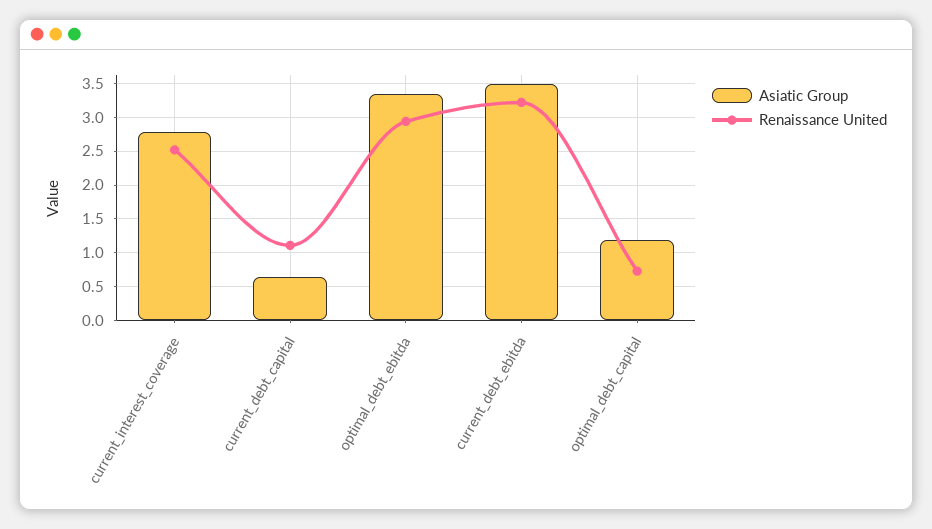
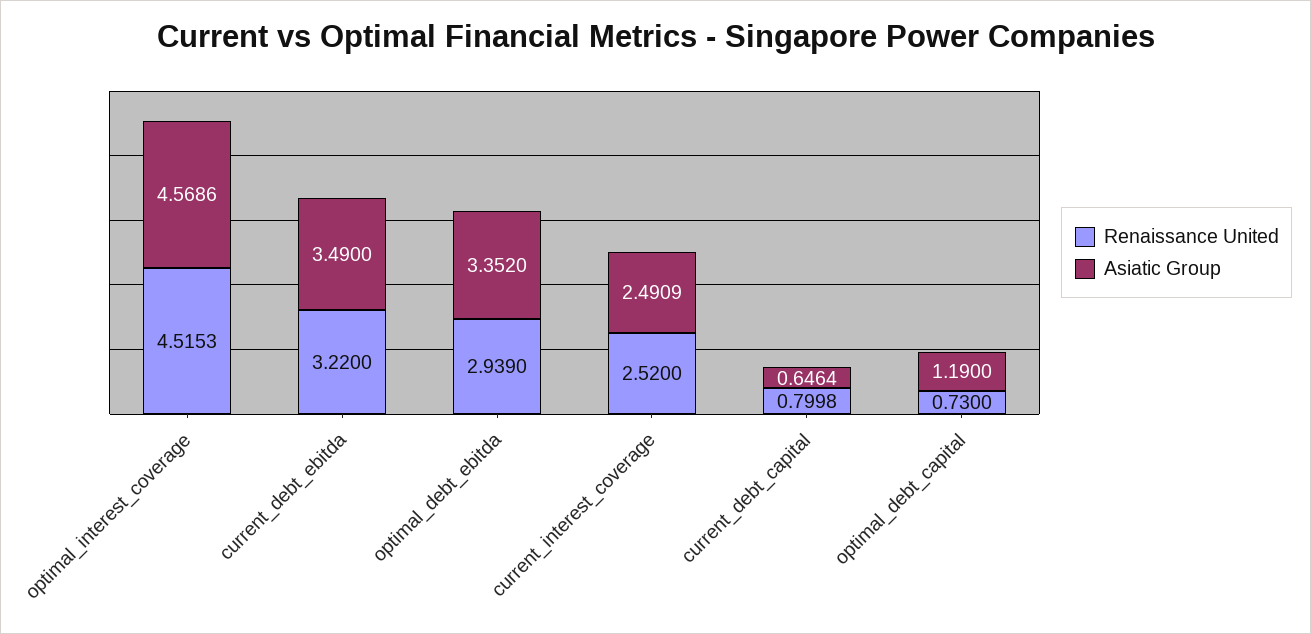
Asiatic Group, current_interest_coverage: 2.8 -> 2.4909
Renaissance United, current_debt_capital: 1.1 -> 0.7998
Renaissance United, optimal_interest_coverage: none -> 4.5153
Asiatic Group, optimal_interest_coverage: none -> 4.5686

